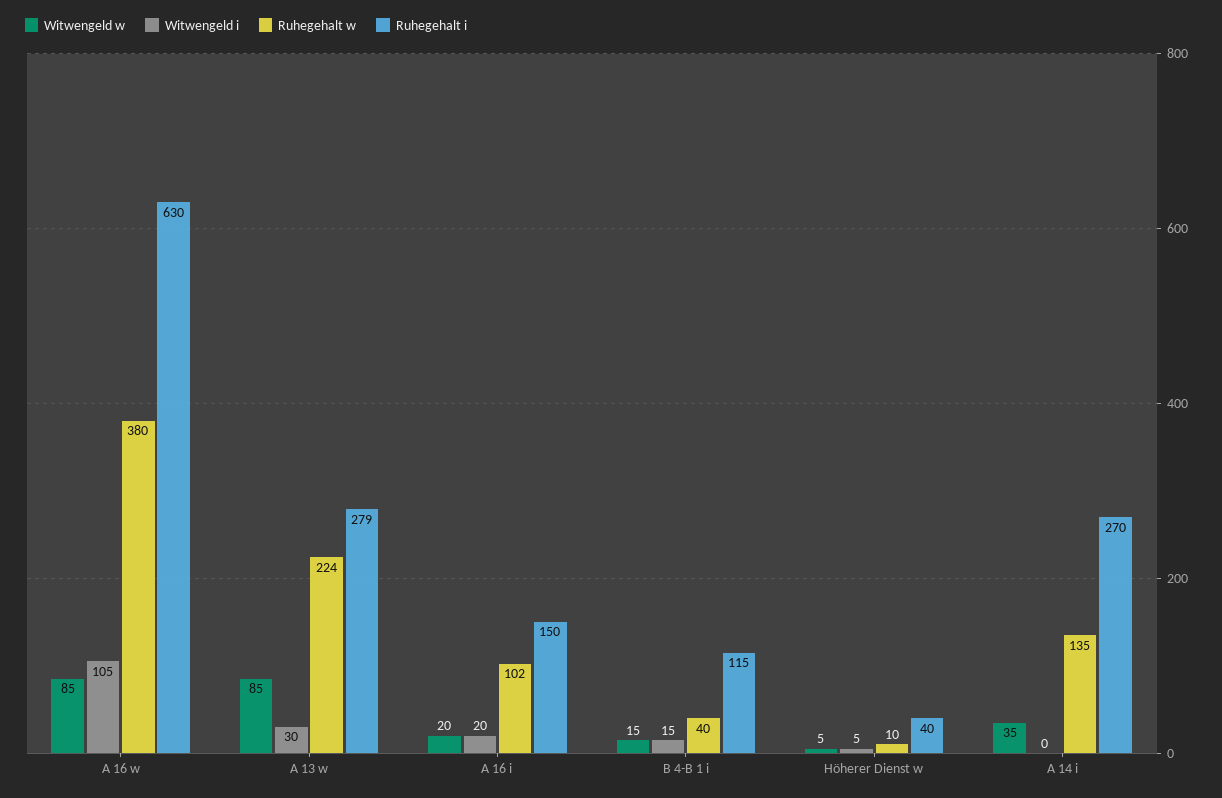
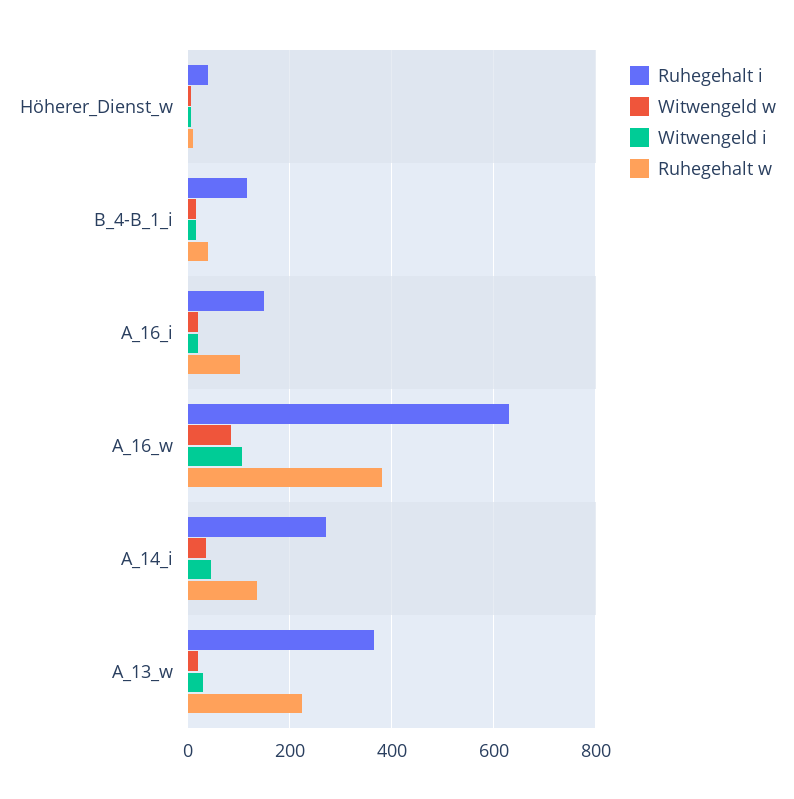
Witwengeld w, A 13 w: 85 -> 20
Ruhegehalt i, A 13 w: 279 -> 360
Witwengeld i, A 14 i: 0 -> 40

